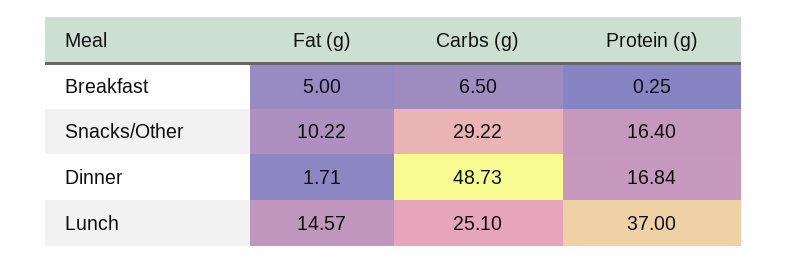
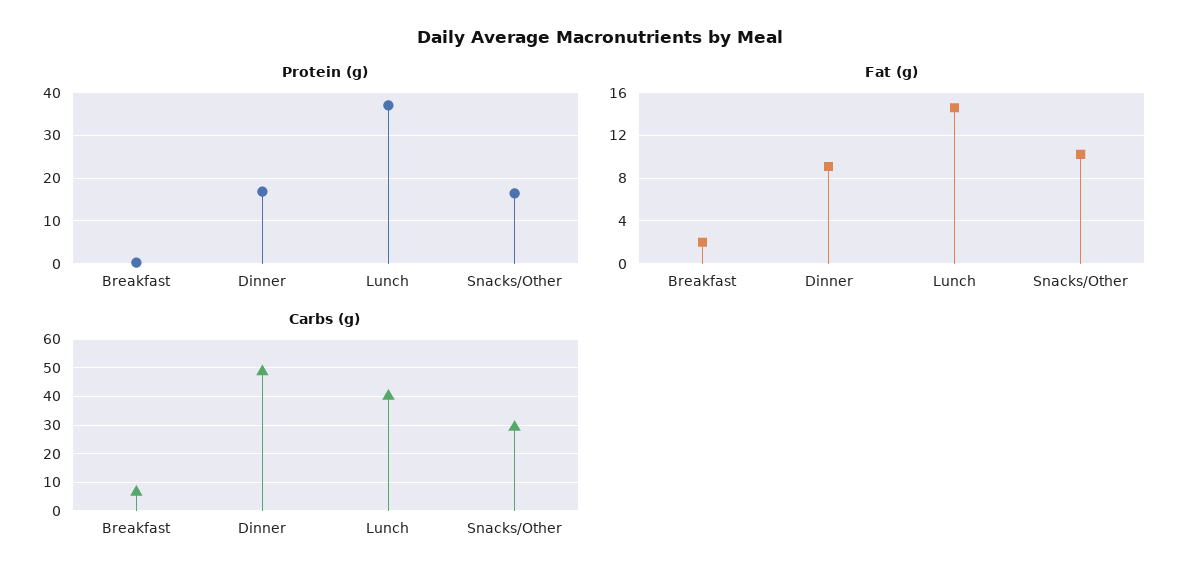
Fat (g), Breakfast: 5 -> 2
Fat (g), Dinner: 1.71 -> 9
Carbs (g), Lunch: 25.1 -> 40

